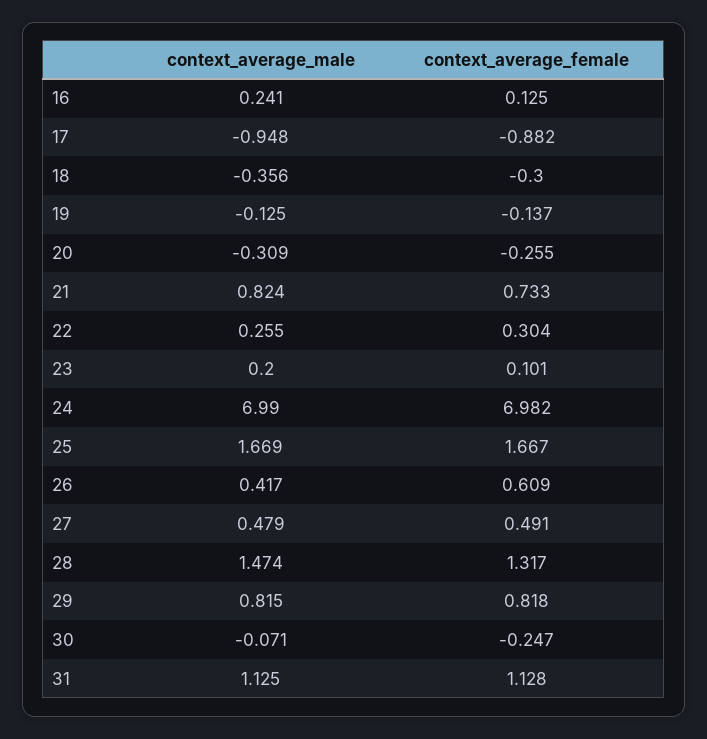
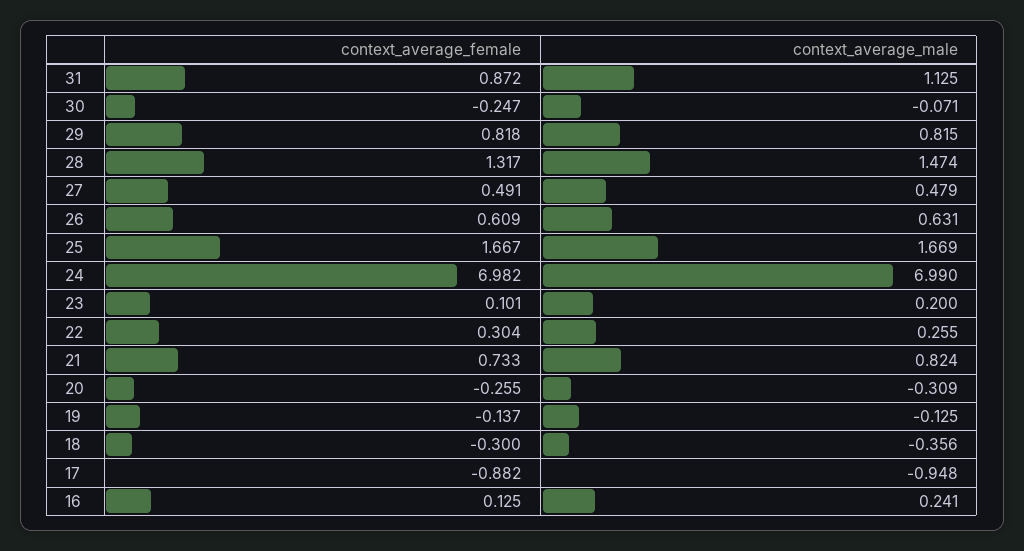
context_average_male, 26: 0.417 -> 0.631
context_average_female, 31: 1.128 -> 0.872

